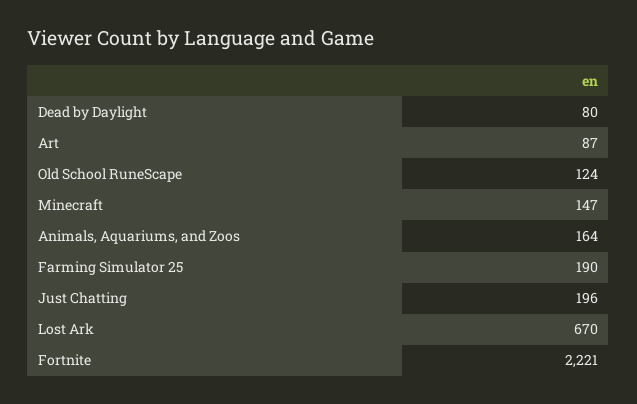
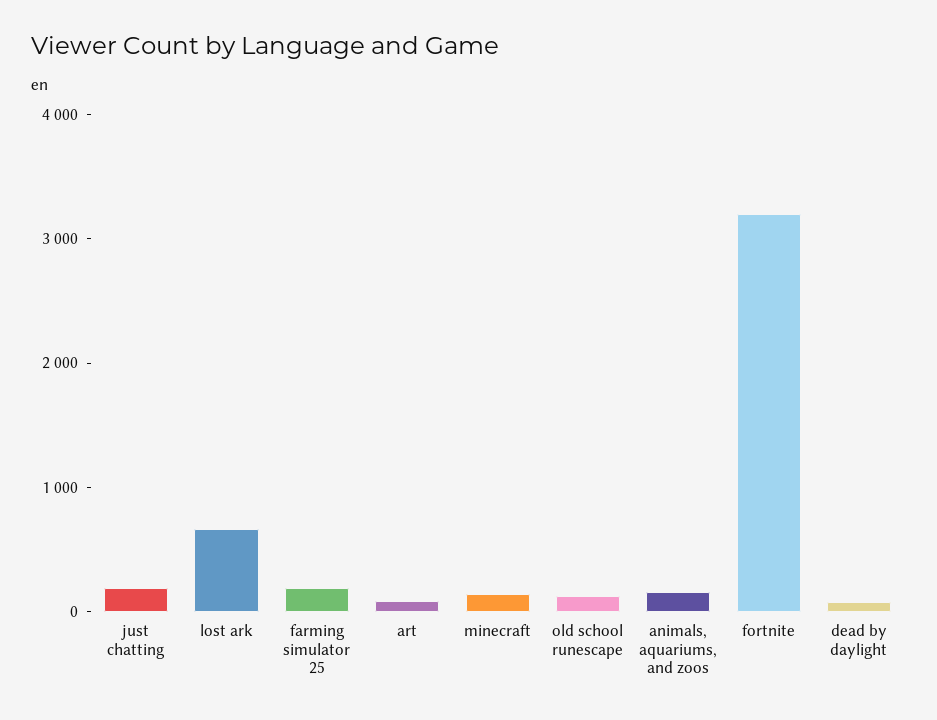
Fortnite: 2221 -> 3200

